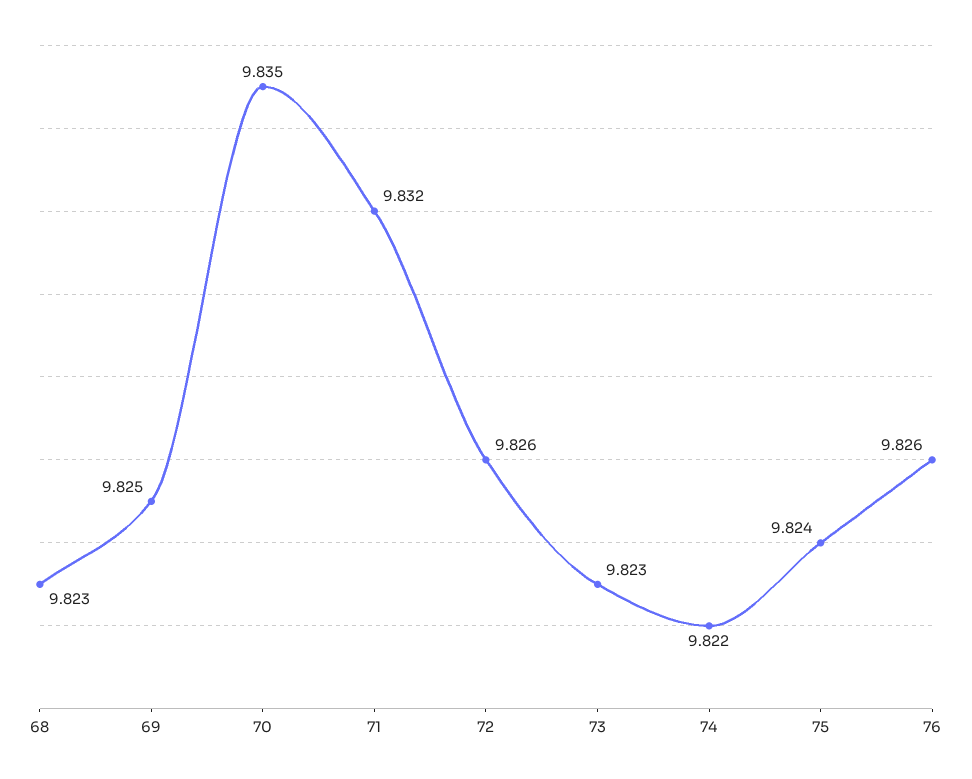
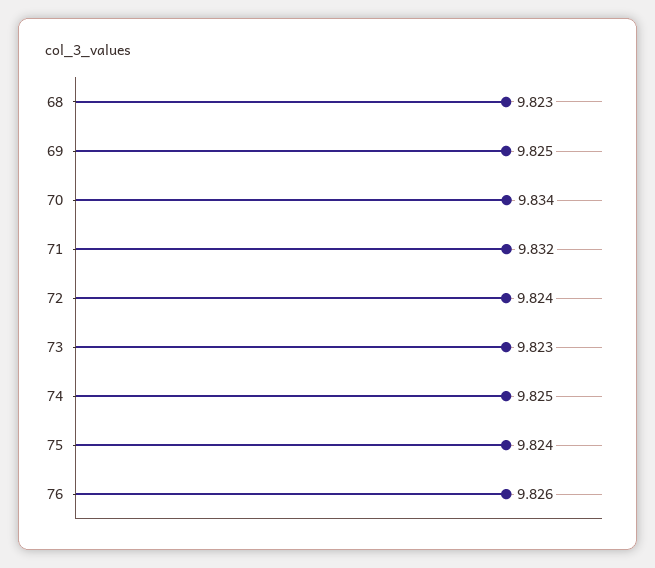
70: 9.835 -> 9.834
72: 9.826 -> 9.824
74: 9.822 -> 9.825

